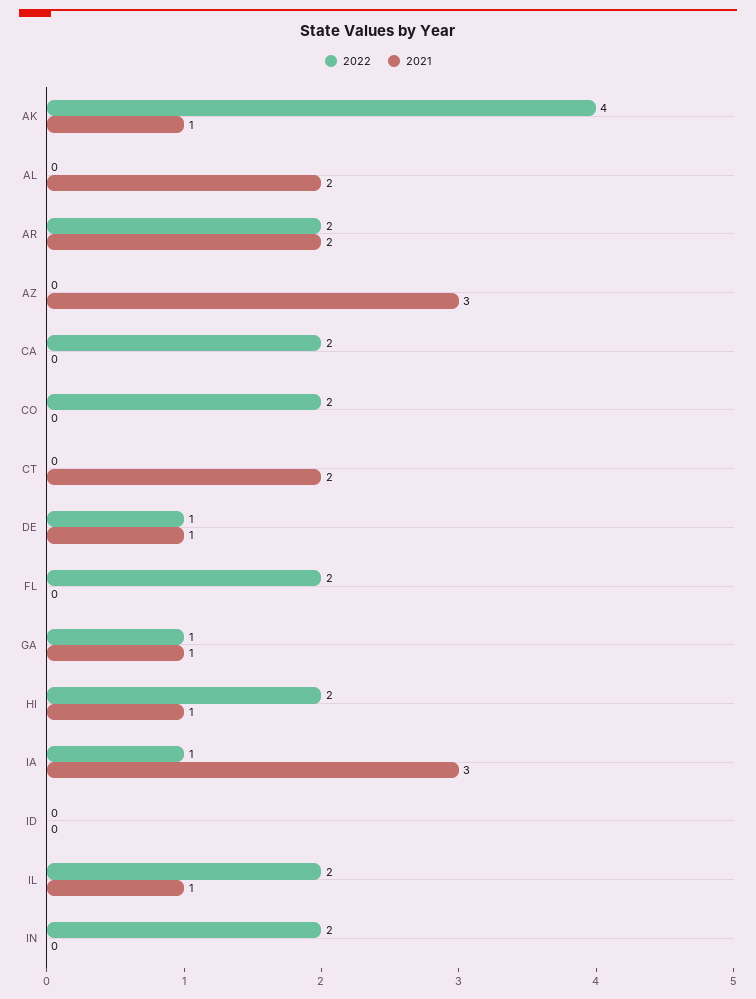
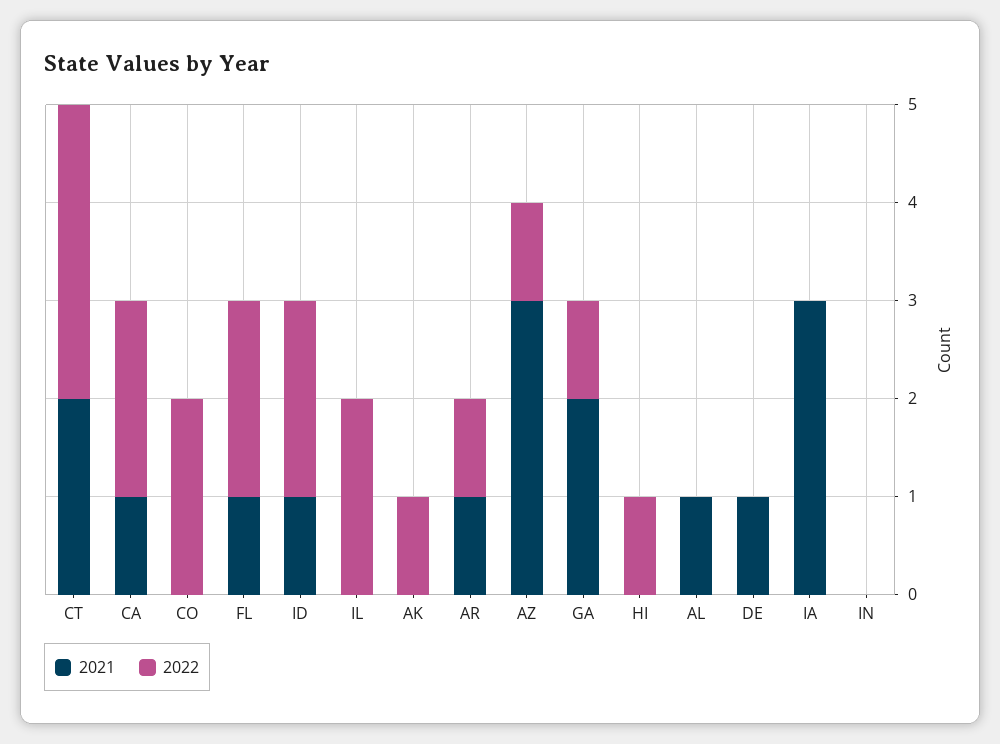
2022, AK: 4 -> 1
2021, AK: 1 -> 0
2021, AL: 2 -> 1
2022, AR: 2 -> 1
2021, AR: 2 -> 1
2022, AZ: 0 -> 1
2021, CA: 0 -> 1
2022, CT: 0 -> 3
2022, DE: 1 -> 0
2021, FL: 0 -> 1
2021, GA: 1 -> 2
2022, HI: 2 -> 1
2021, HI: 1 -> 0
2022, IA: 1 -> 0
2022, ID: 0 -> 2
2021, ID: 0 -> 1
2021, IL: 1 -> 0
2022, IN: 2 -> 0

